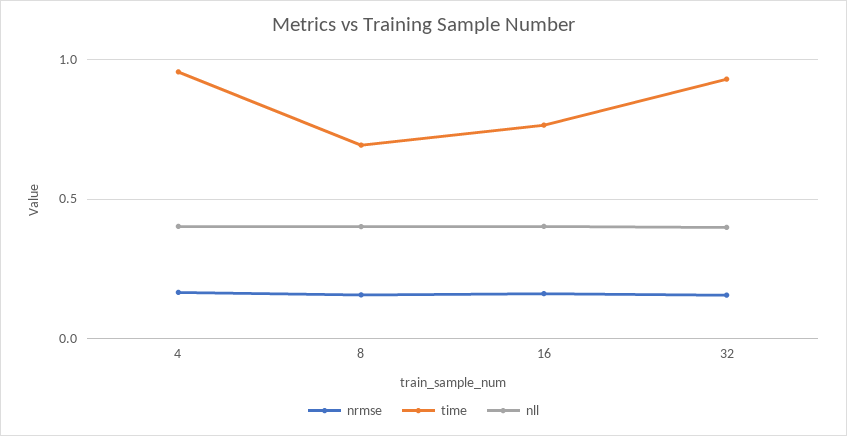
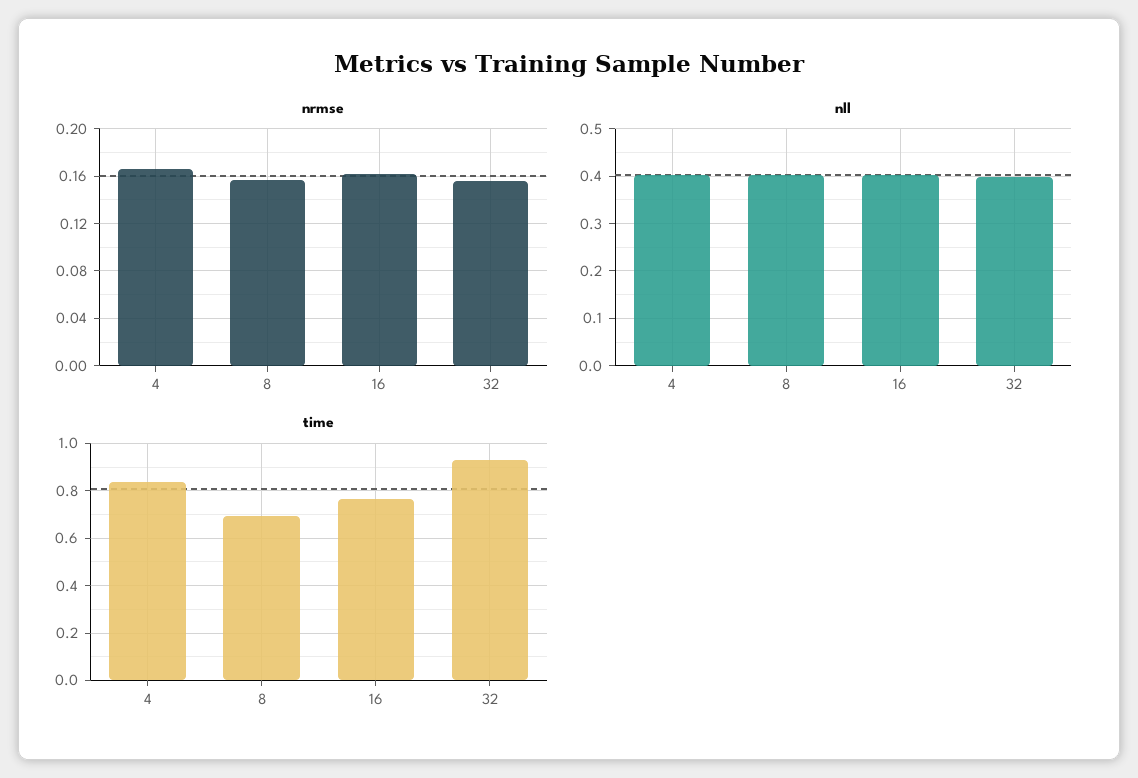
time, 4: 0.95 -> 0.85

